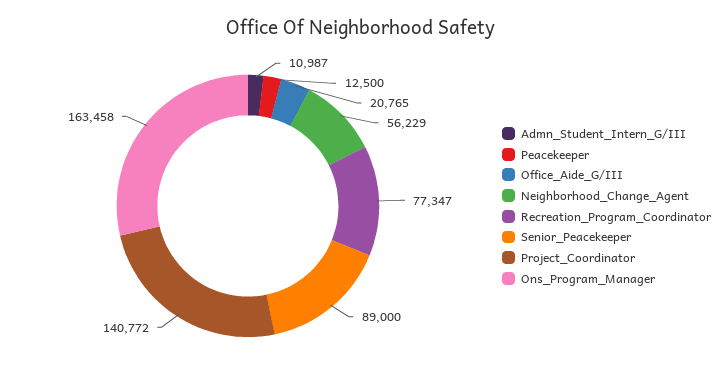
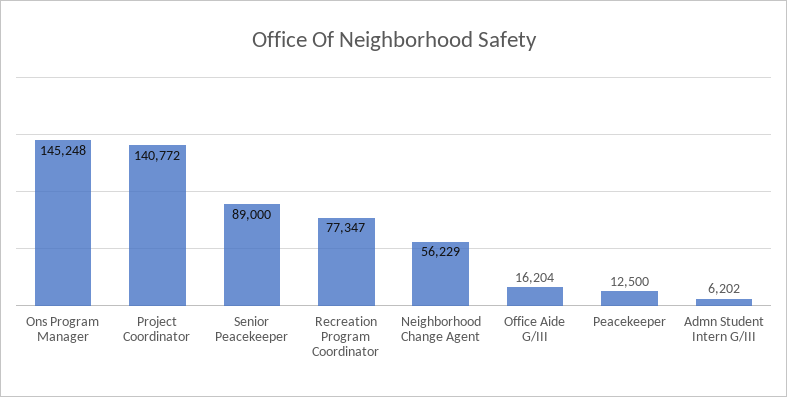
Admn_Student_Intern_G/III: 10987 -> 6202
Office_Aide_G/III: 20765 -> 16204
Ons_Program_Manager: 163458 -> 145248

